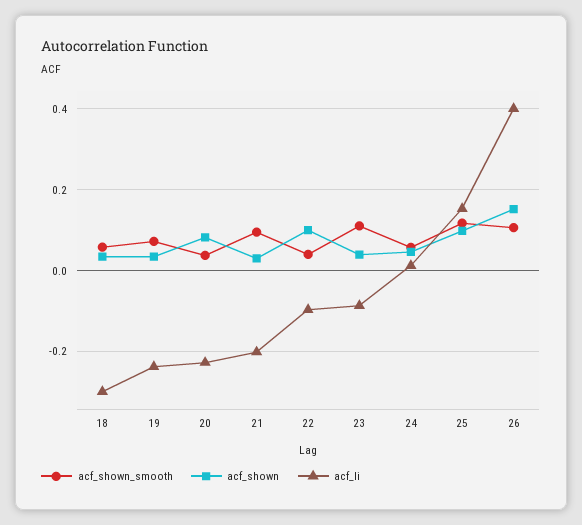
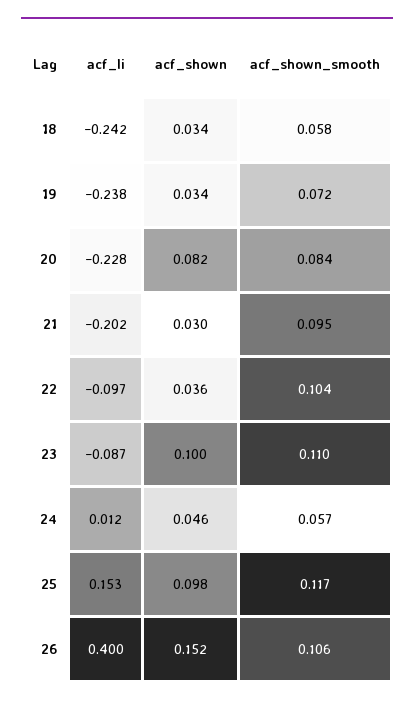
acf_li, 18: -0.3 -> -0.242
acf_shown_smooth, 20: 0.04 -> 0.084
acf_shown_smooth, 22: 0.04 -> 0.104
acf_shown, 22: 0.1 -> 0.036
acf_shown, 23: 0.04 -> 0.1

